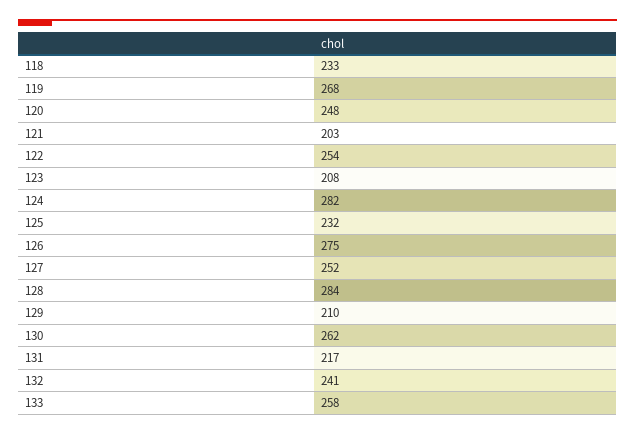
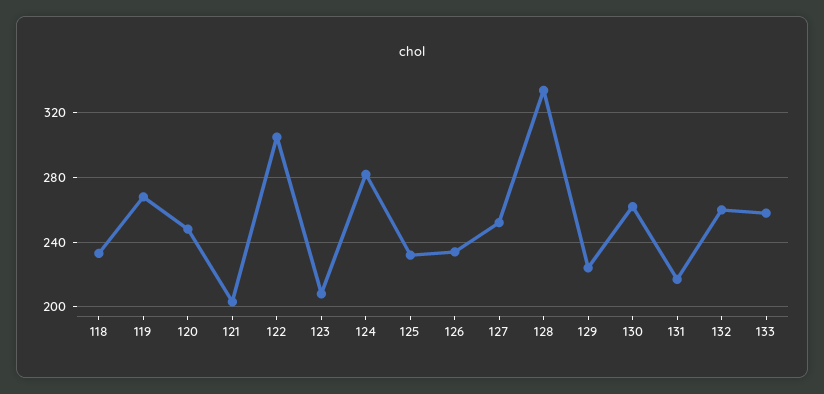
122: 254 -> 305
126: 275 -> 235
128: 284 -> 335
129: 210 -> 225
132: 241 -> 260

